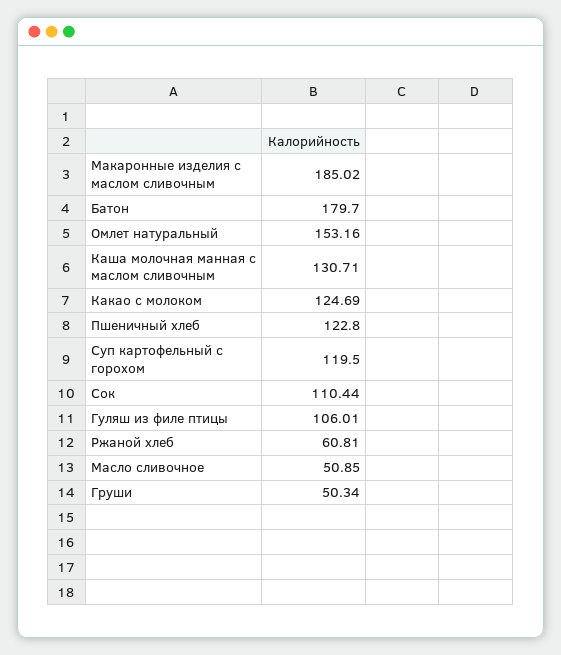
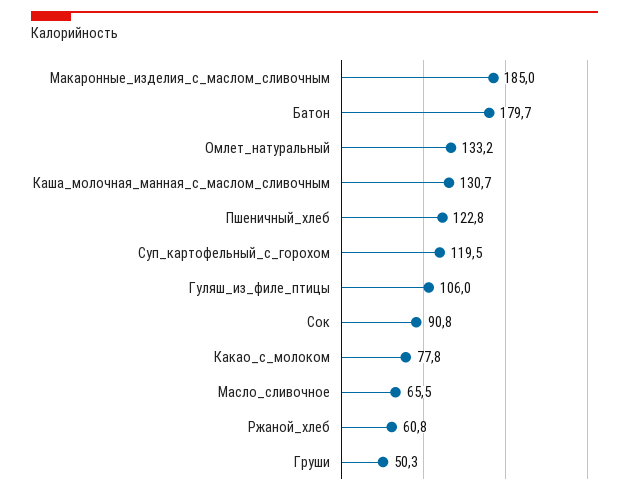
Омлет натуральный: 153.16 -> 133.2
Какао с молоком: 124.69 -> 77.8
Сок: 110.44 -> 90.8
Масло сливочное: 50.85 -> 65.5

